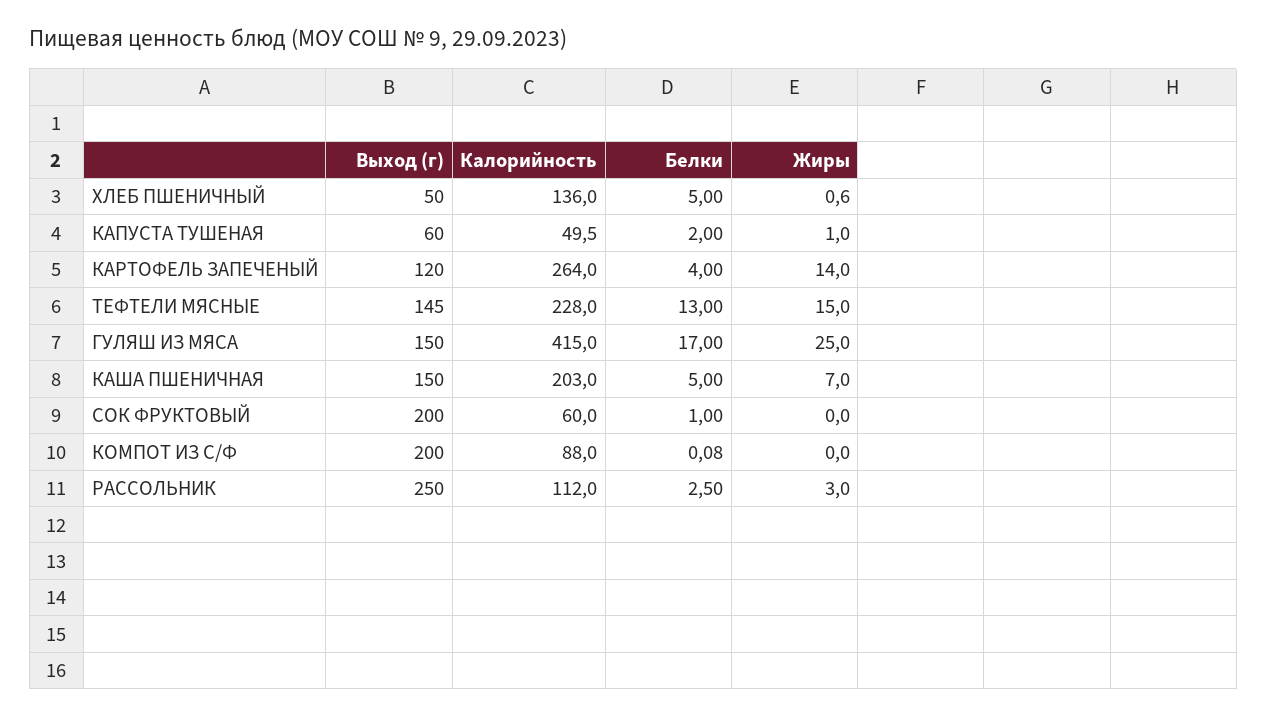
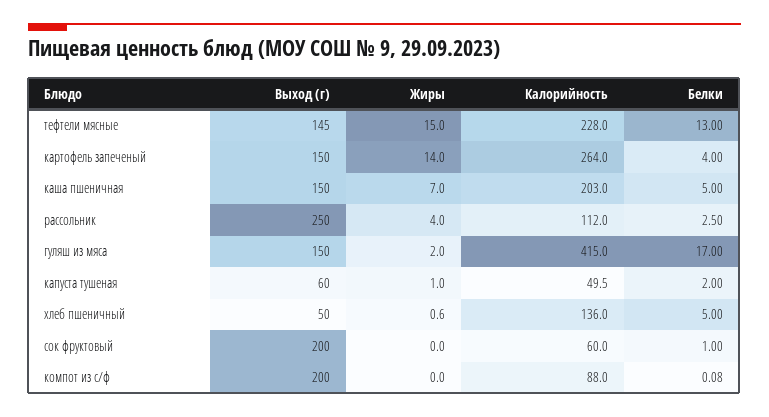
Выход (г), КАРТОФЕЛЬ ЗАПЕЧЕНЫЙ: 120 -> 150
Жиры, ГУЛЯШ ИЗ МЯСА: 25 -> 2
Жиры, РАССОЛЬНИК: 3 -> 4

